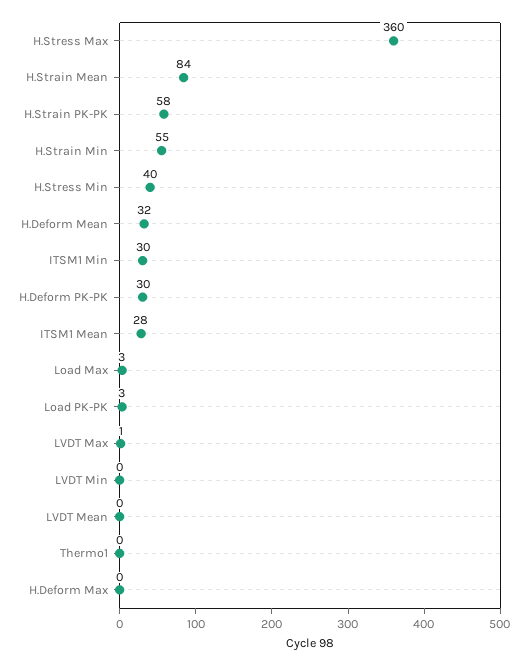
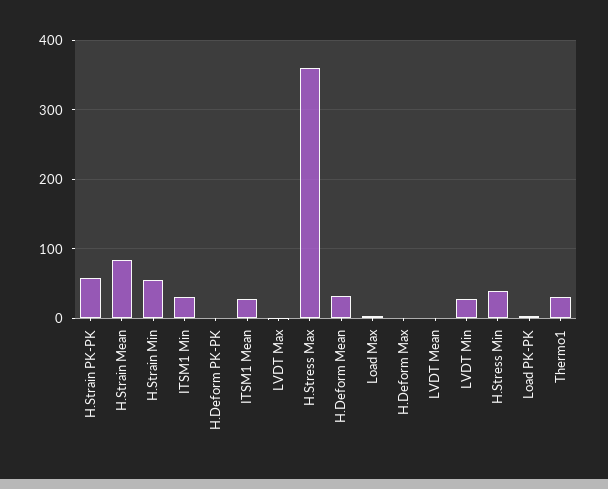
H.Deform PK-PK: 30 -> 0
LVDT Min: 0 -> 30
Thermo1: 0 -> 30

